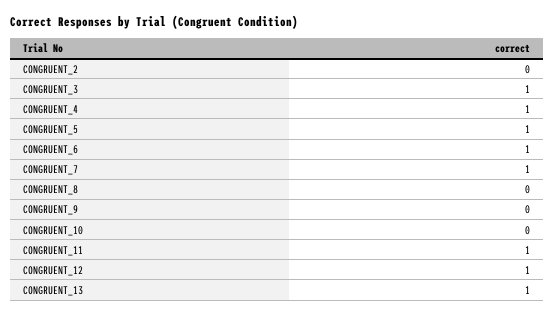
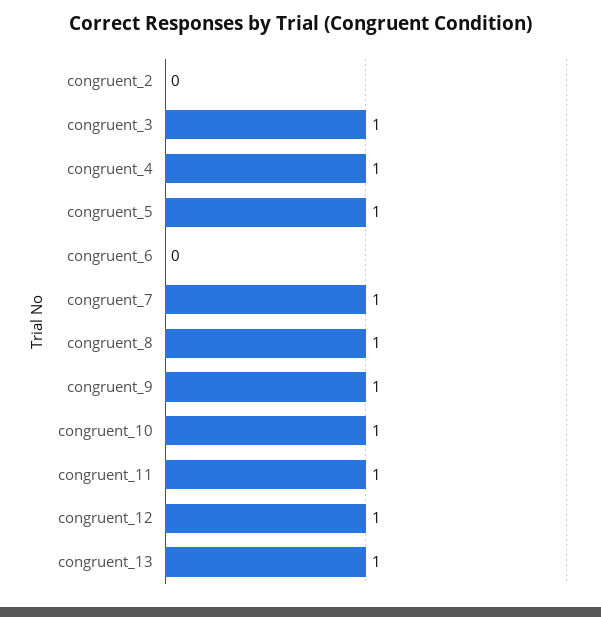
CONGRUENT_6: 1 -> 0
CONGRUENT_8: 0 -> 1
CONGRUENT_9: 0 -> 1
CONGRUENT_10: 0 -> 1

